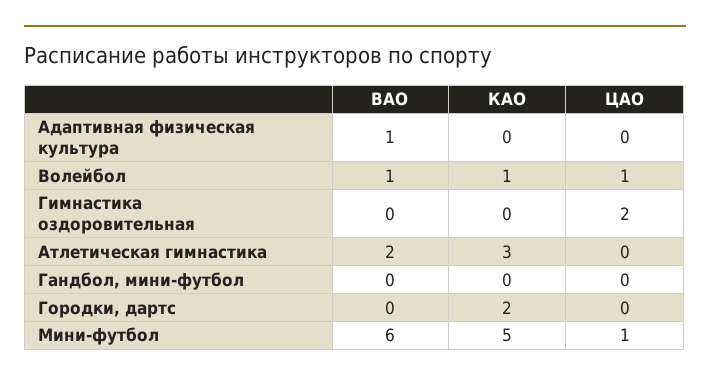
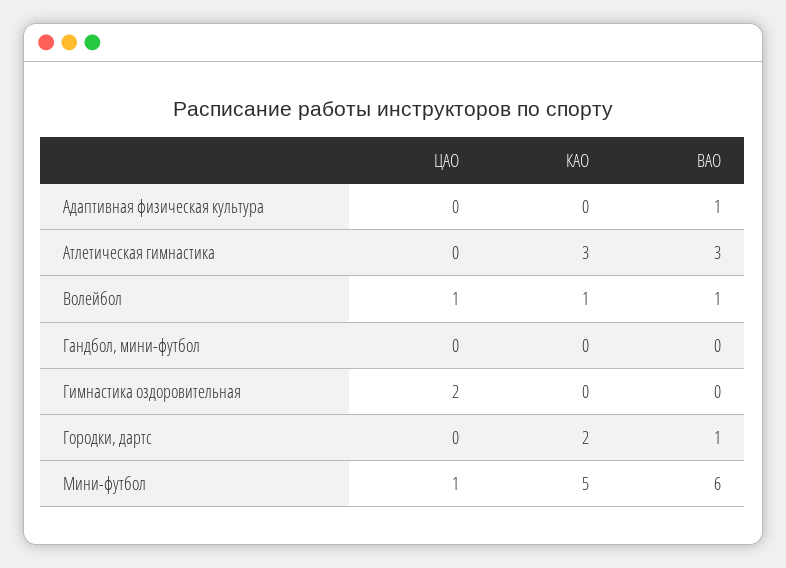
ВАО, Атлетическая гимнастика: 2 -> 3
ВАО, Городки, дартс: 0 -> 1

